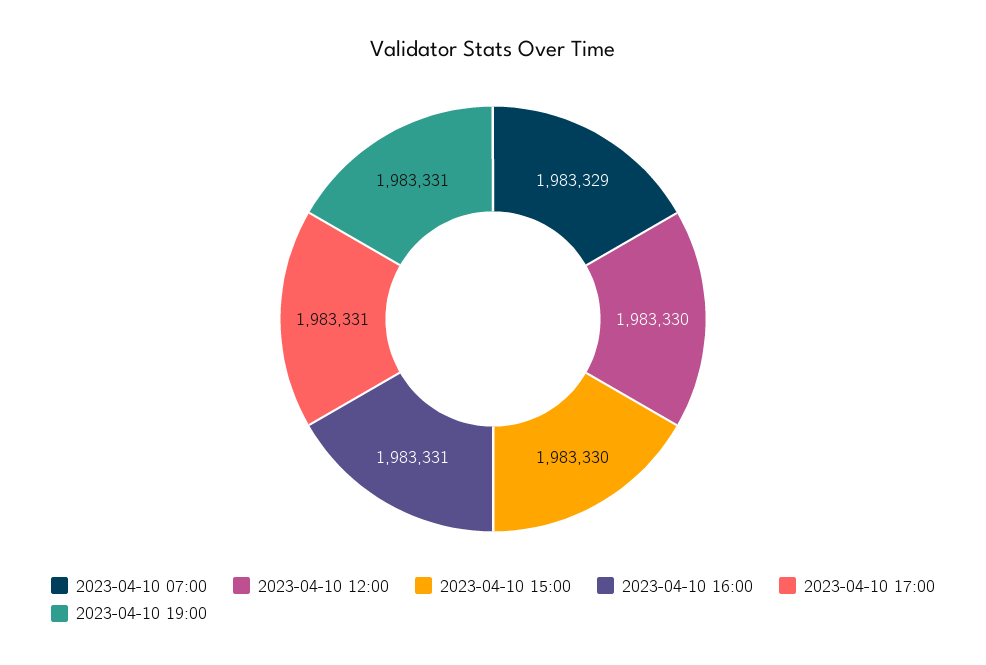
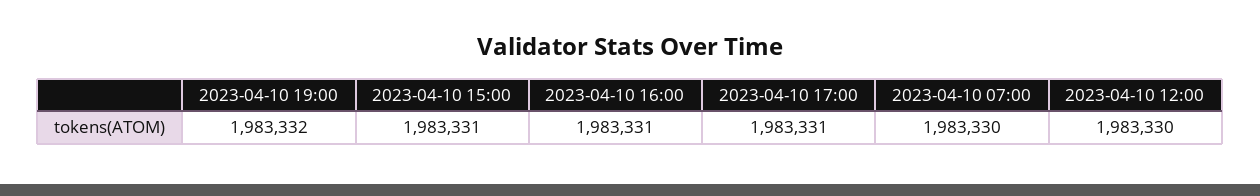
2023-04-10 07:00: 1983329 -> 1983330
2023-04-10 15:00: 1983330 -> 1983331
2023-04-10 19:00: 1983331 -> 1983332

